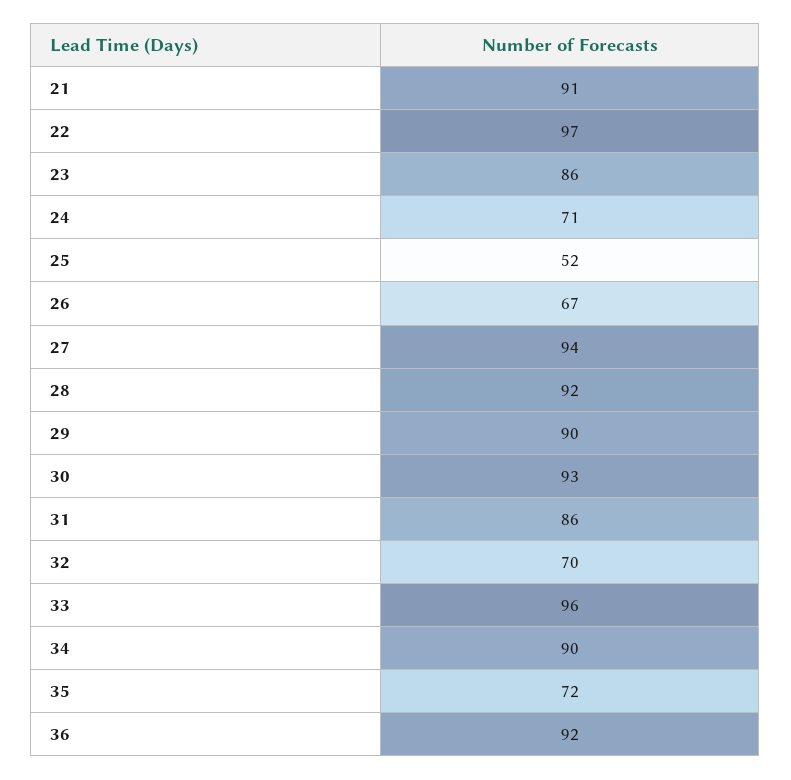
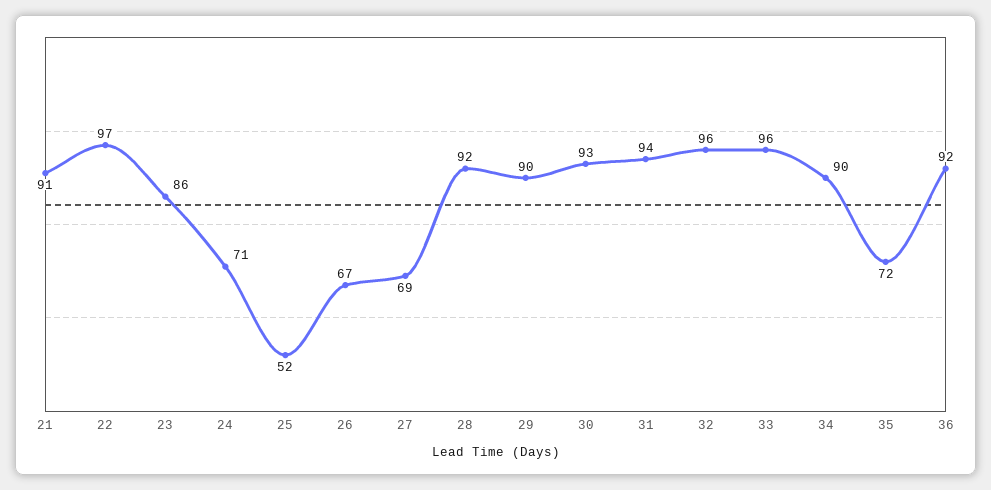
27: 94 -> 69
31: 86 -> 94
32: 70 -> 96

